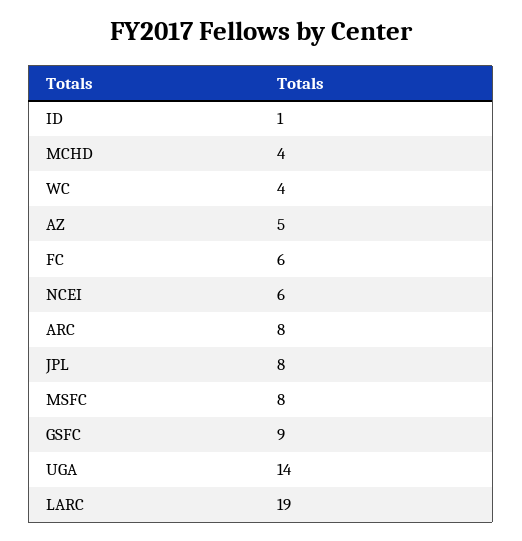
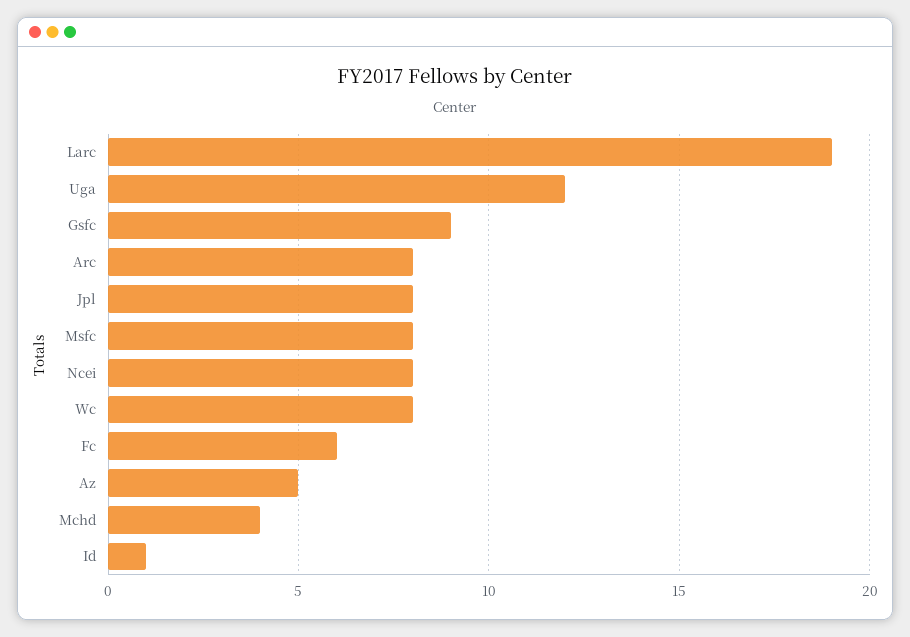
WC: 4 -> 8
NCEI: 6 -> 8
UGA: 14 -> 12

